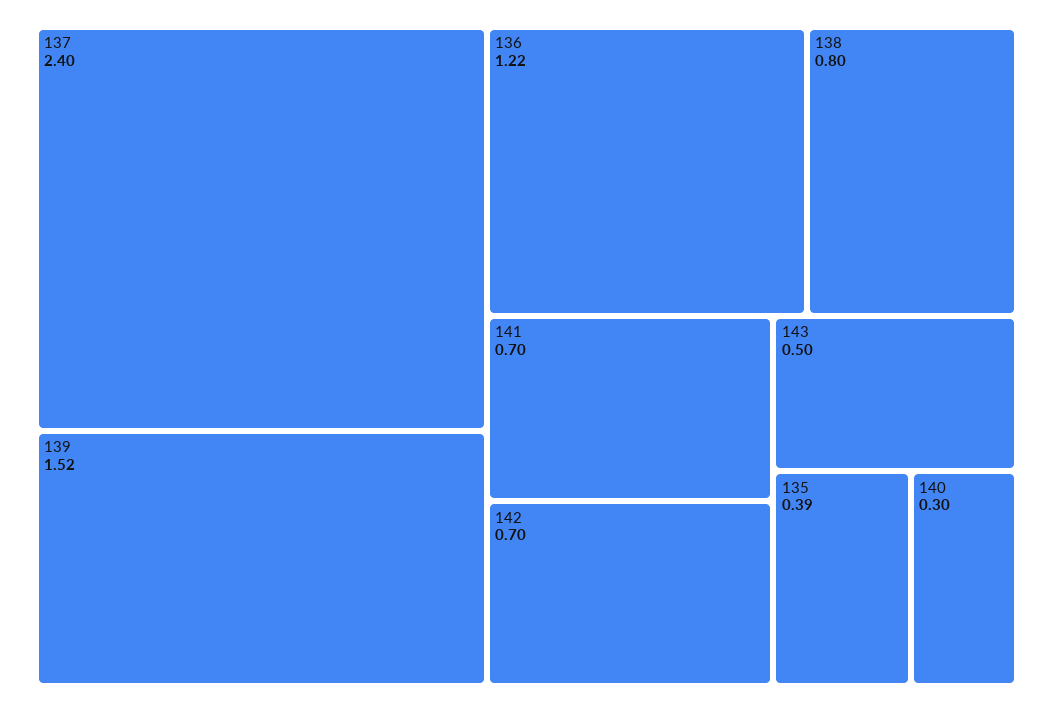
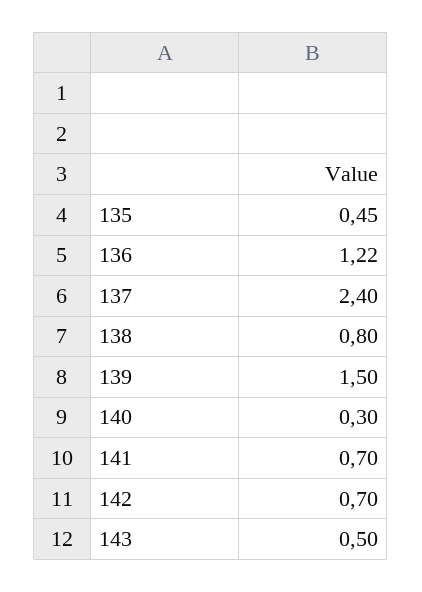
139: 1.52 -> 1.5
135: 0.39 -> 0.45

